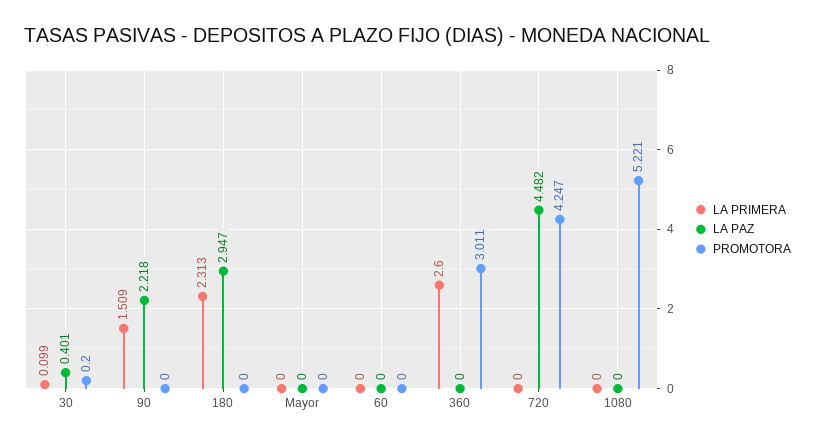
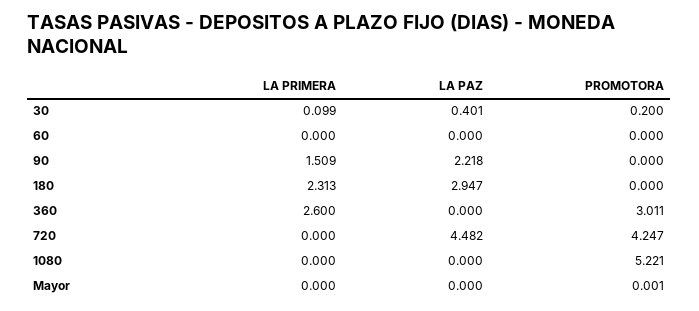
PROMOTORA, Mayor: 0 -> 0.001

